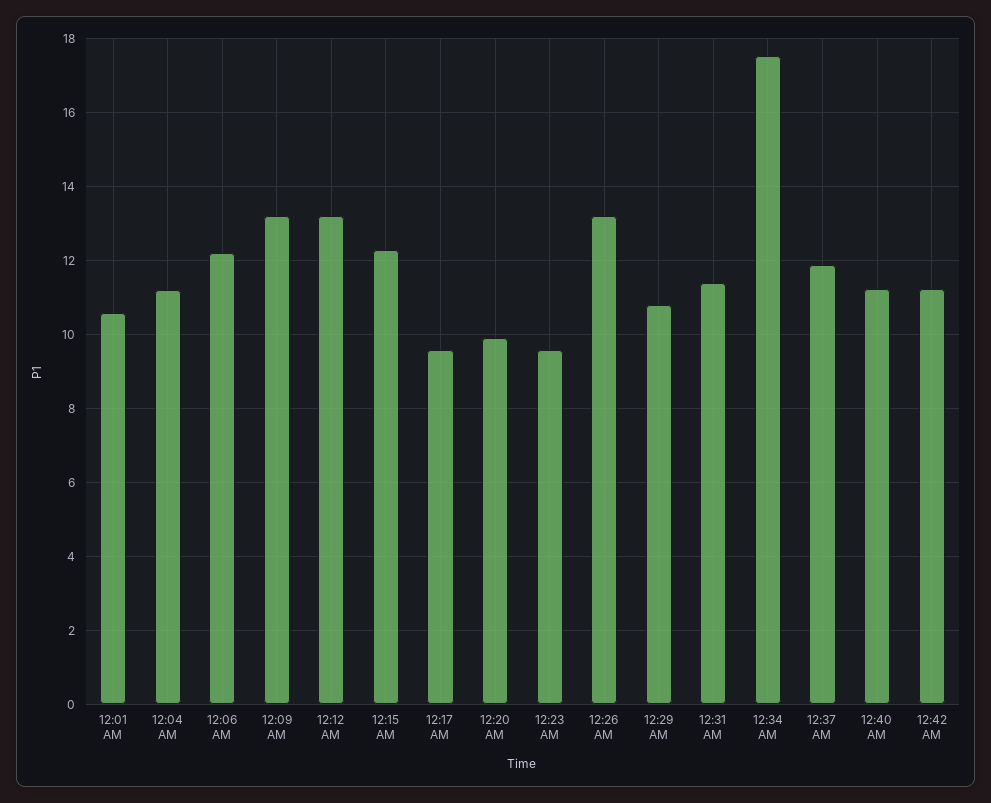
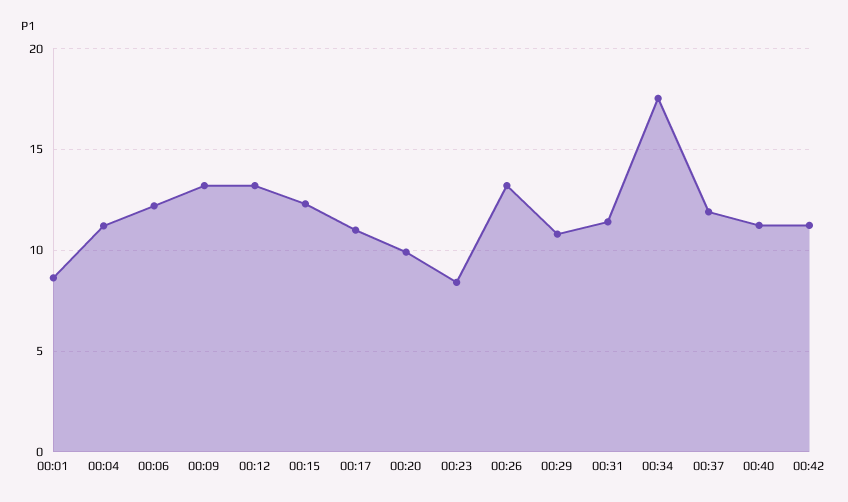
12:01 AM: 10.6 -> 8.5
12:17 AM: 9.6 -> 11
12:23 AM: 9.6 -> 8.5

